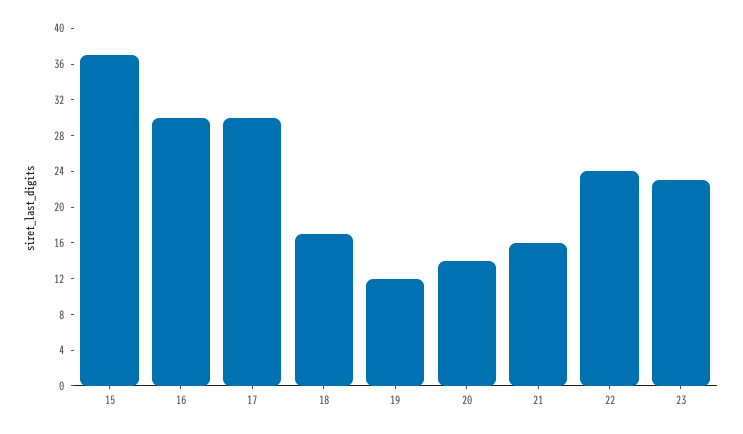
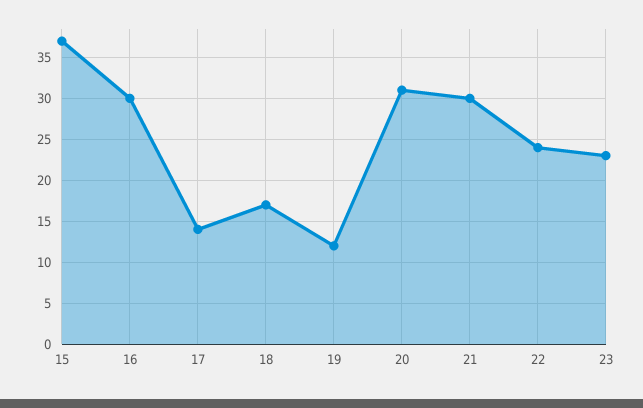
17: 30 -> 14
20: 14 -> 31
21: 16 -> 30

